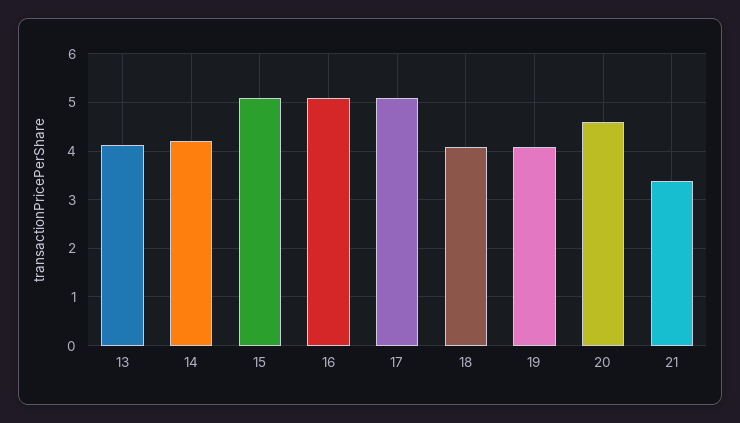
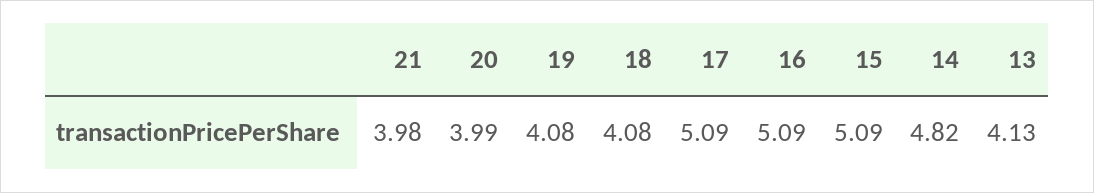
14: 4.2 -> 4.82
20: 4.6 -> 3.99
21: 3.4 -> 3.98

